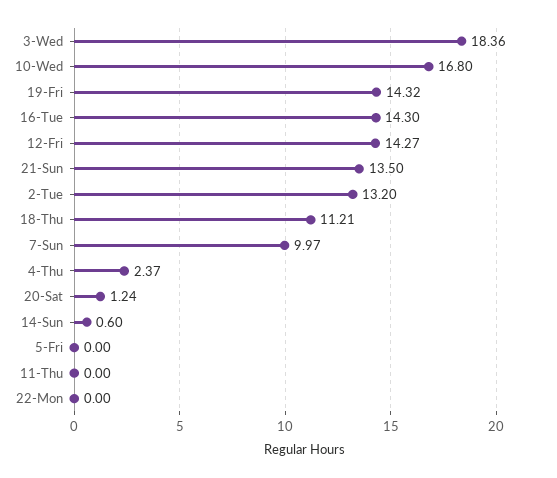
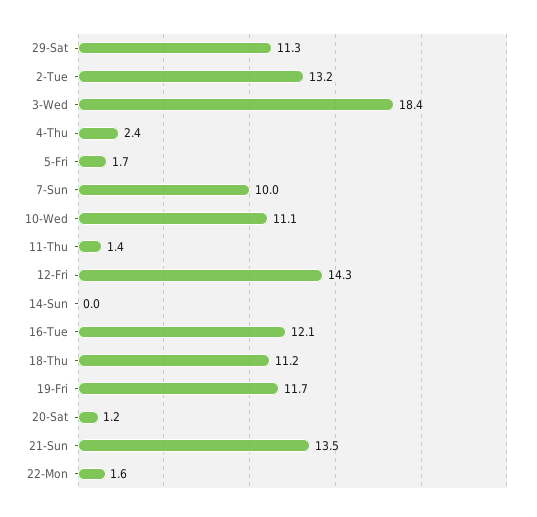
10-Wed: 16.8 -> 11.1
19-Fri: 14.32 -> 11.7
16-Tue: 14.3 -> 12.1
14-Sun: 0.6 -> 0
5-Fri: 0 -> 1.7
11-Thu: 0 -> 1.4
22-Mon: 0 -> 1.6
29-Sat: none -> 11.3

